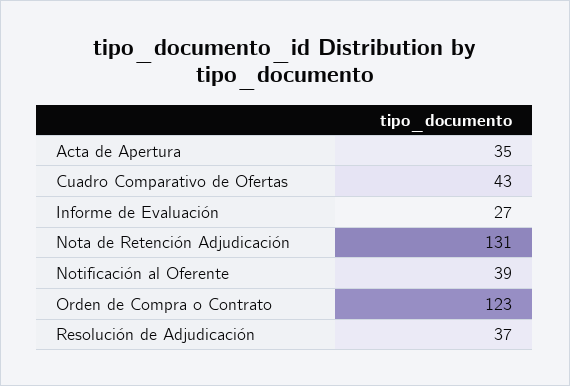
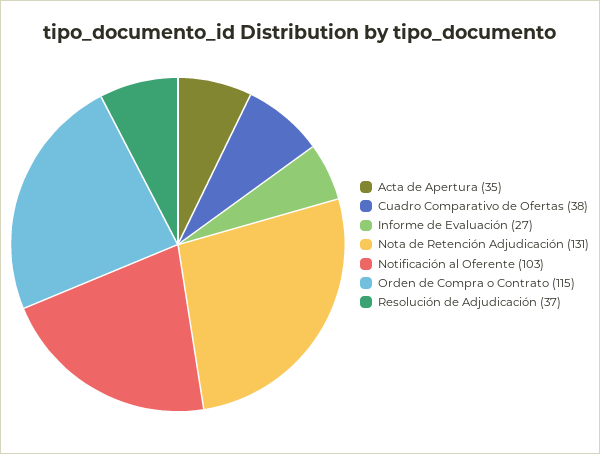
Cuadro Comparativo de Ofertas: 43 -> 38
Notificación al Oferente: 39 -> 103
Orden de Compra o Contrato: 123 -> 115

